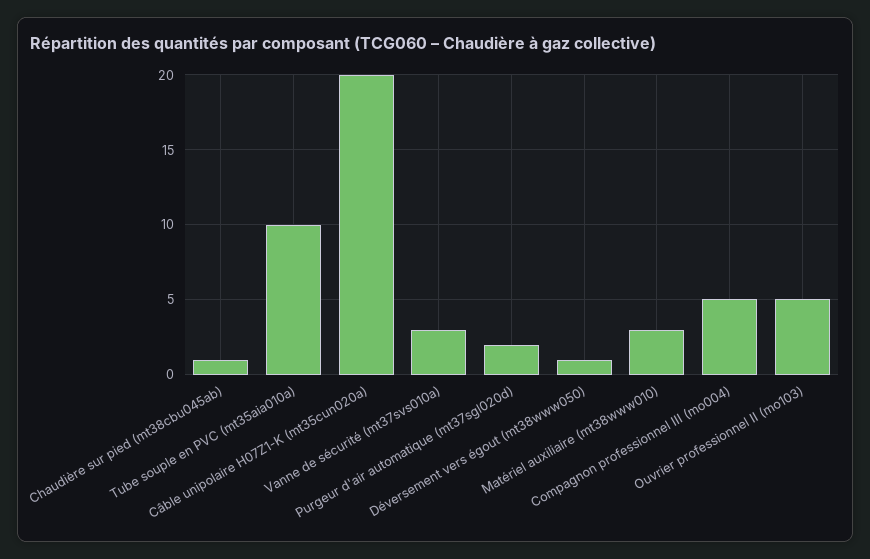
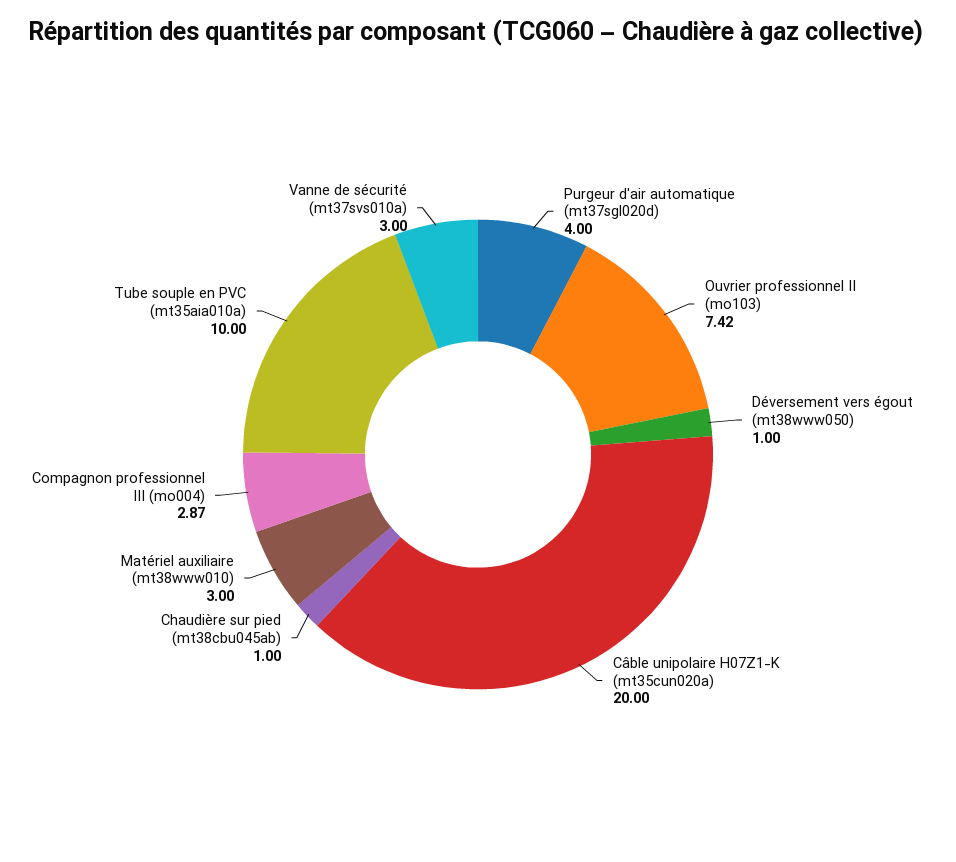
Purgeur d'air automatique (mt37sgl020d): 2 -> 4
Compagnon professionnel III (mo004): 5 -> 2.87
Ouvrier professionnel II (mo103): 5 -> 7.42

